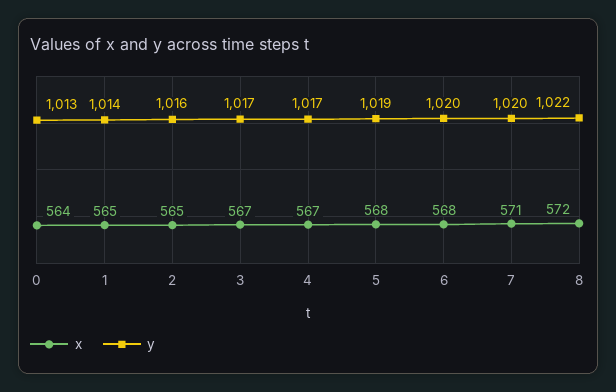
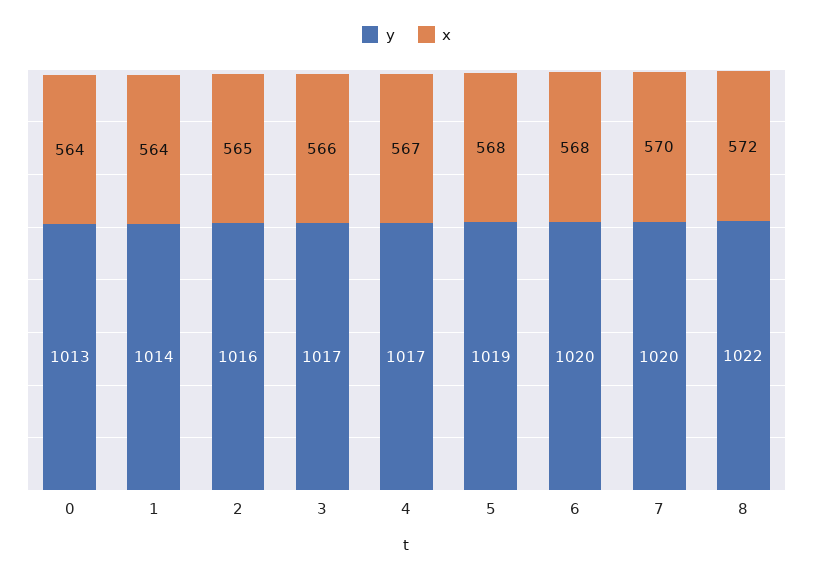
x, 1: 565 -> 564
x, 3: 567 -> 566
x, 7: 571 -> 570

